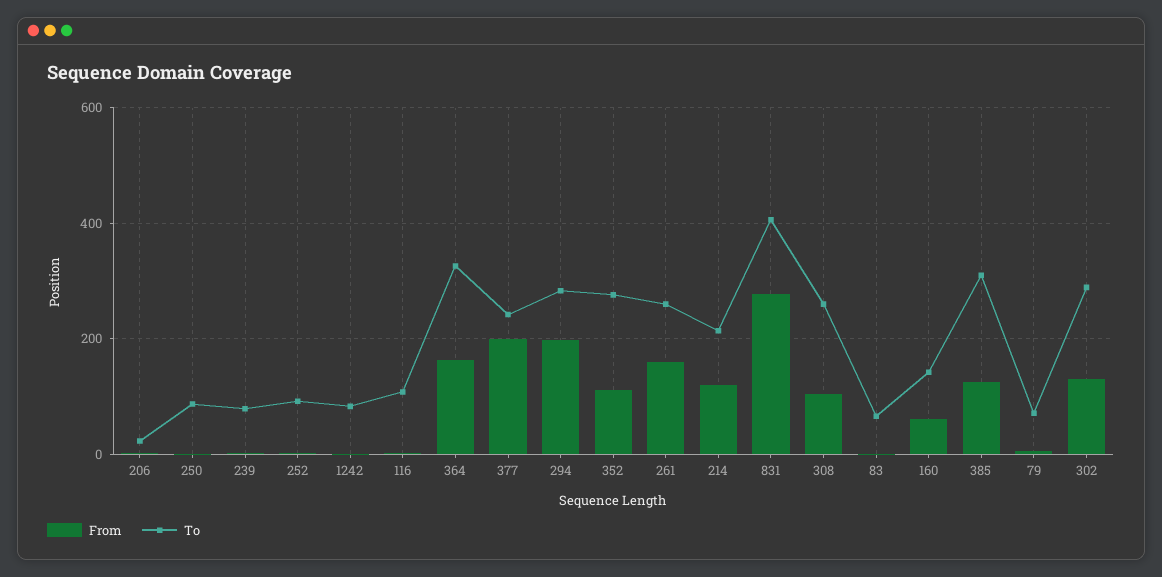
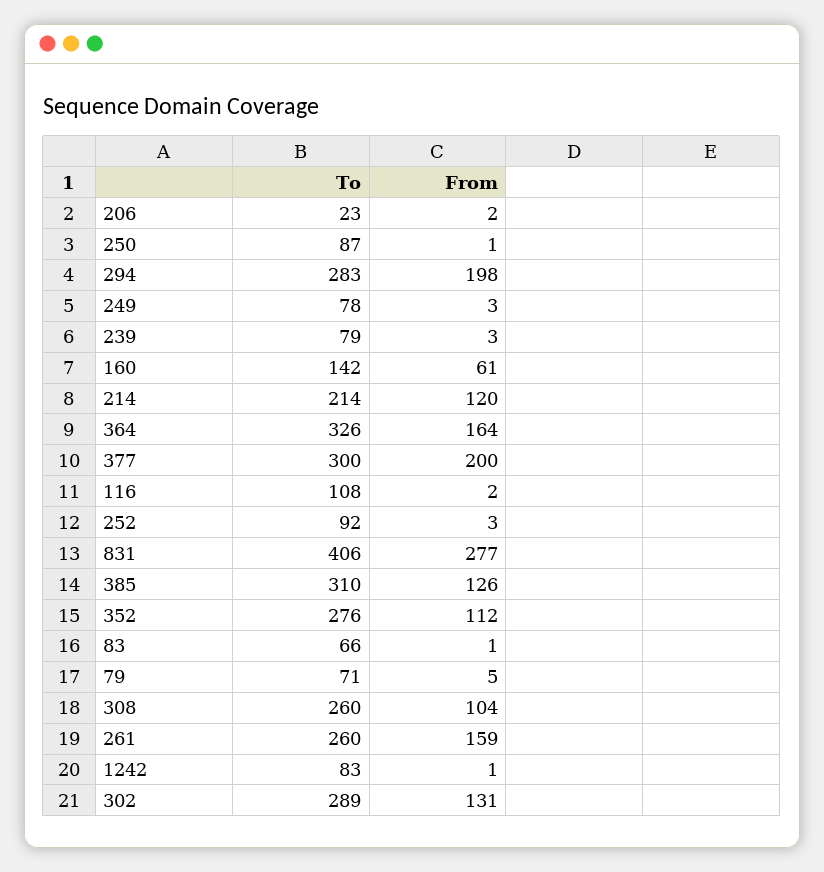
To, 377: 240 -> 300
To, 249: none -> 78
From, 249: none -> 3

